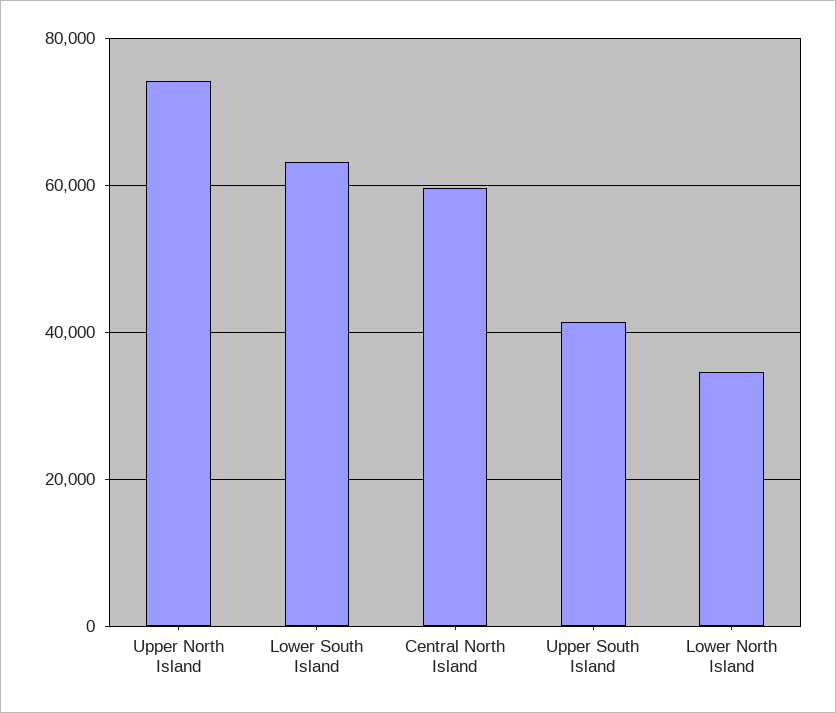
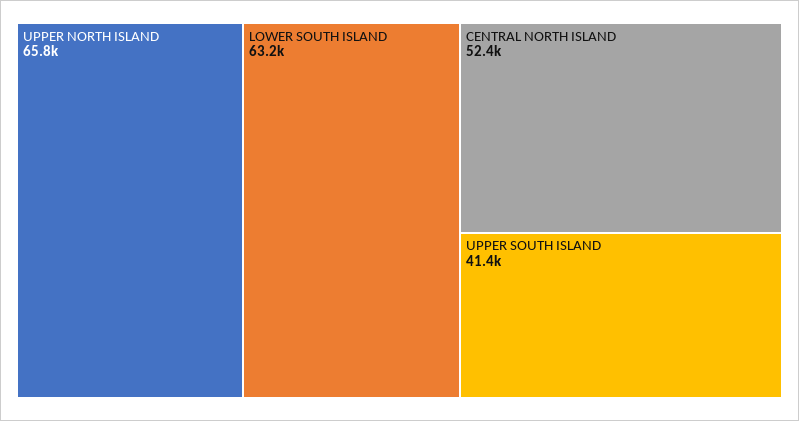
Upper North Island: 74000 -> 65800
Central North Island: 60000 -> 52400
Lower North Island: 34000 -> none

